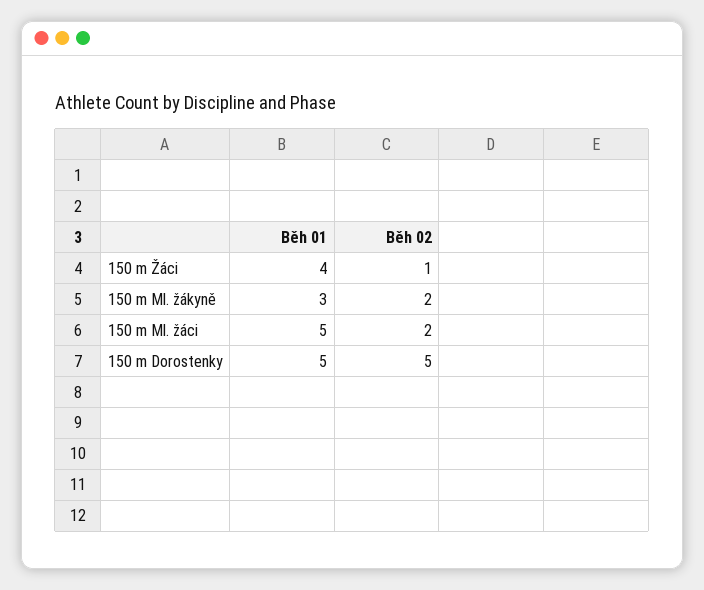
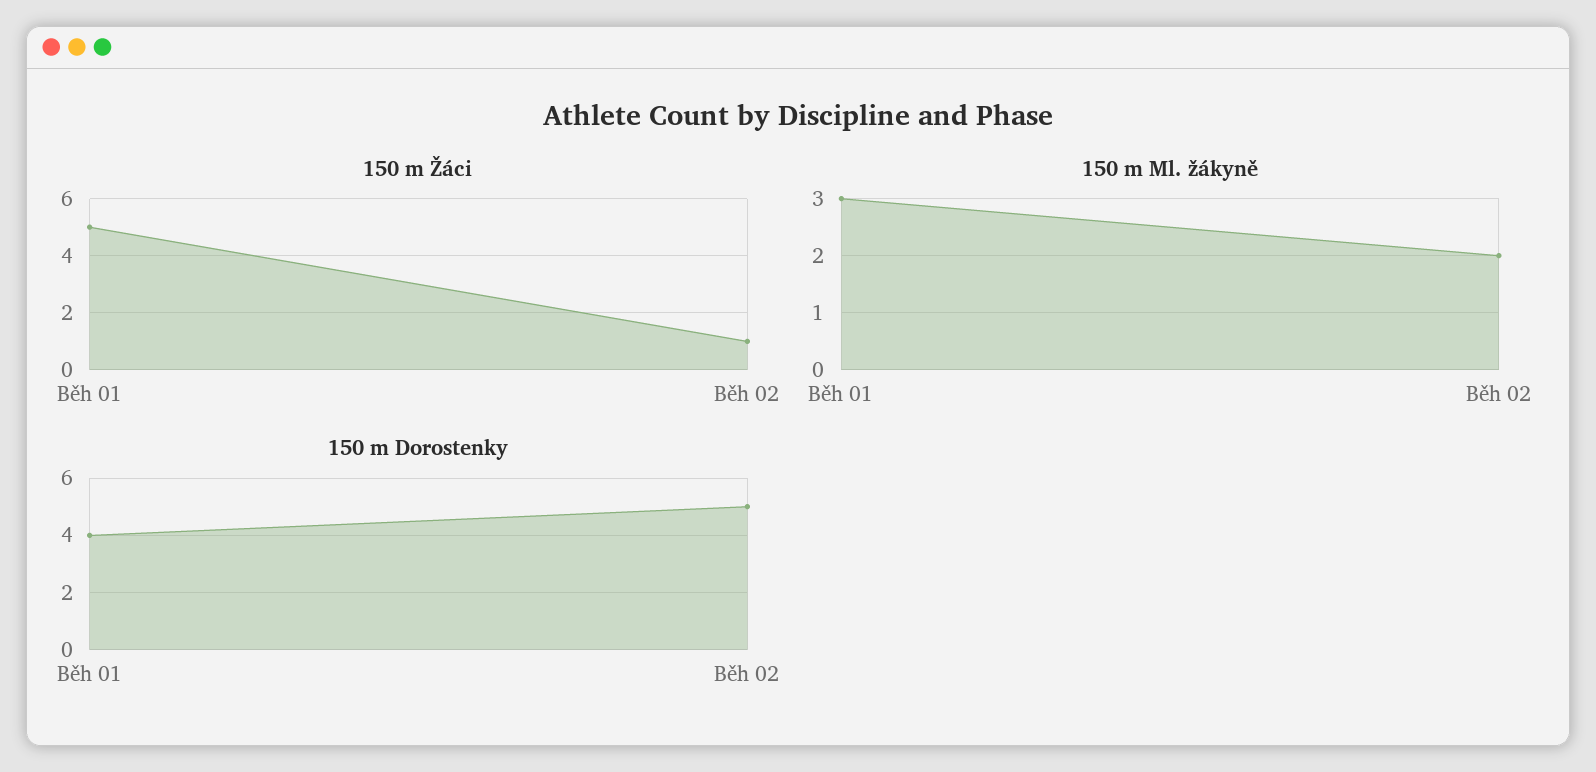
150 m Žáci, Běh 01: 4 -> 5
150 m Ml. žáci, Běh 01: 5 -> none
150 m Ml. žáci, Běh 02: 2 -> none
150 m Dorostenky, Běh 01: 5 -> 4

